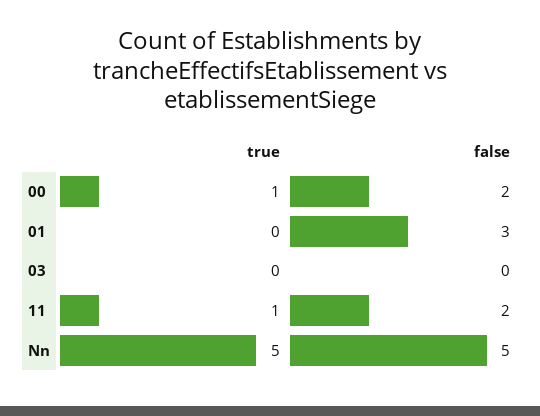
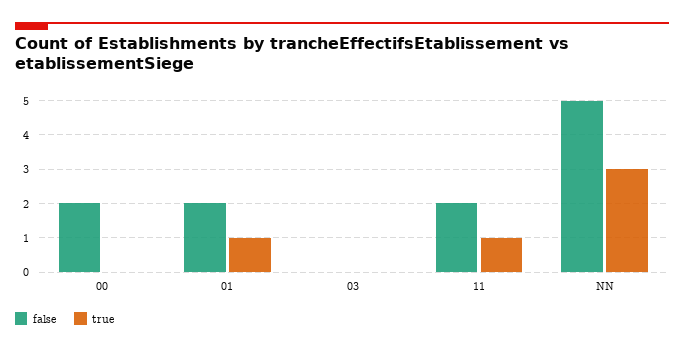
true, 00: 1 -> 0
true, 01: 0 -> 1
false, 01: 3 -> 2
true, Nn: 5 -> 3

